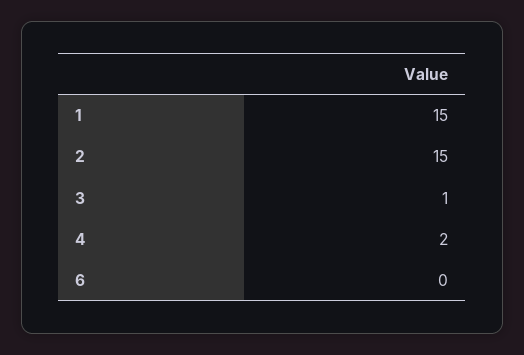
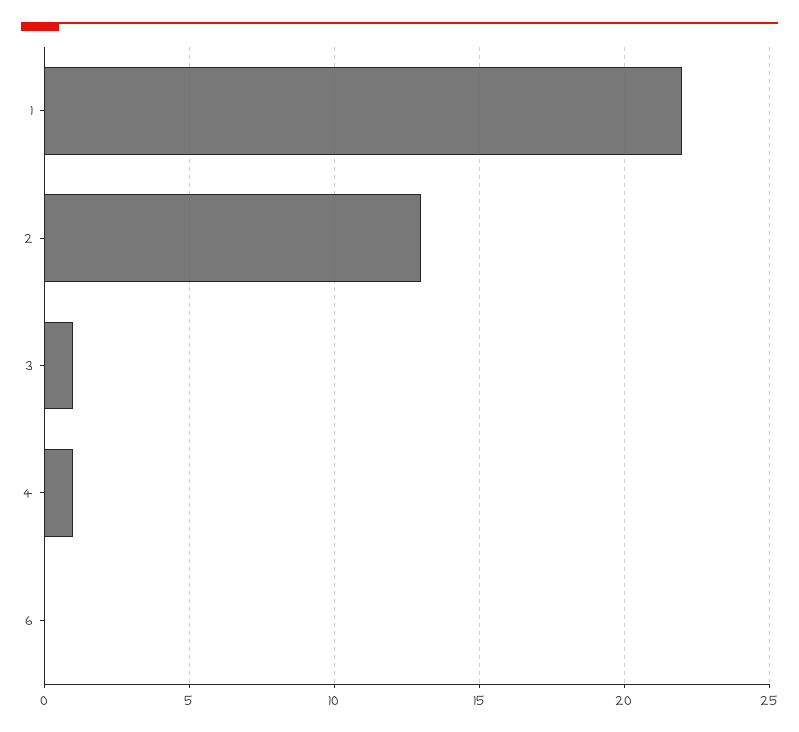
1: 15 -> 22
2: 15 -> 13
4: 2 -> 1

